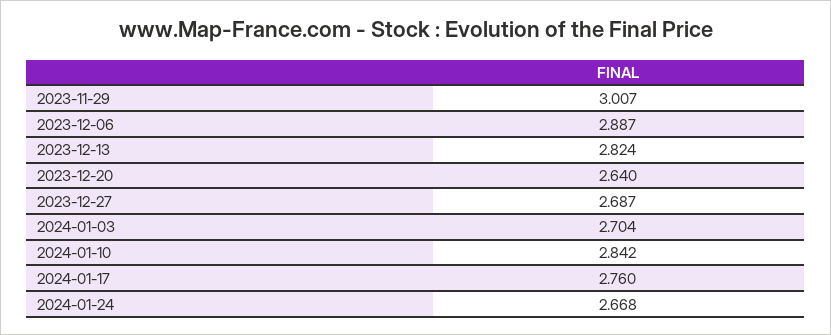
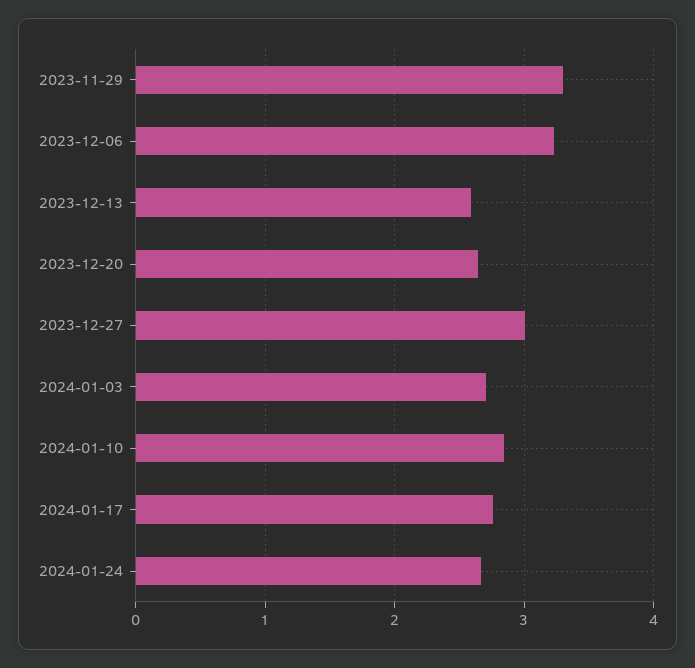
2023-11-29: 3.007 -> 3.3
2023-12-06: 2.887 -> 3.2
2023-12-13: 2.824 -> 2.6
2023-12-27: 2.687 -> 3

